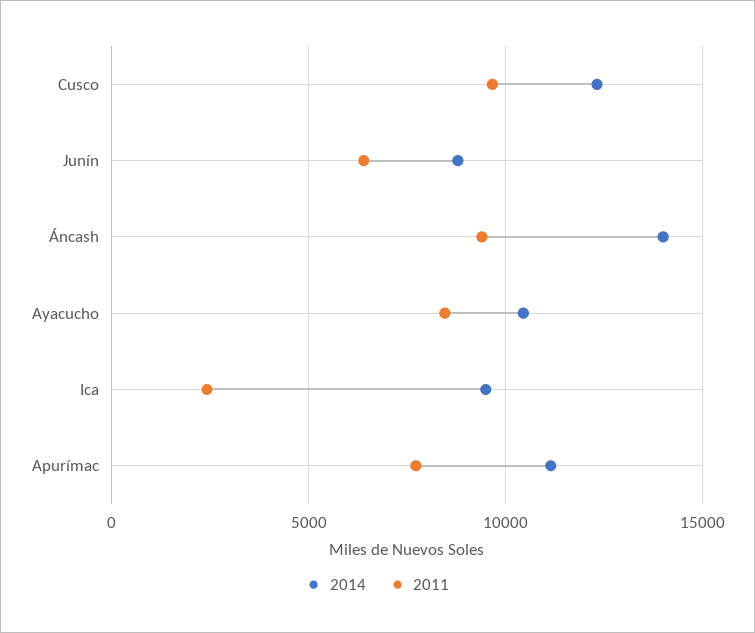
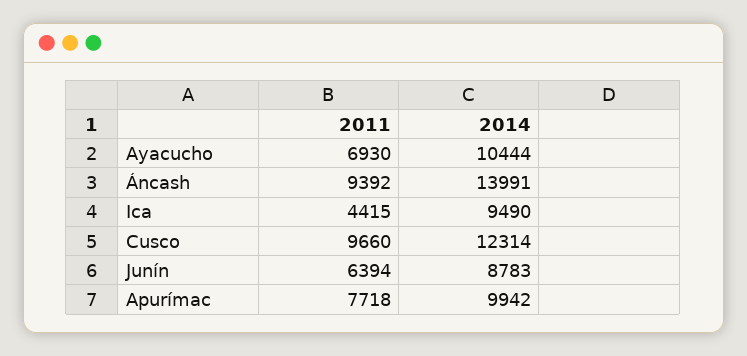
2011, Ayacucho: 8500 -> 6930
2011, Ica: 2500 -> 4415
2014, Apurímac: 11000 -> 9942

